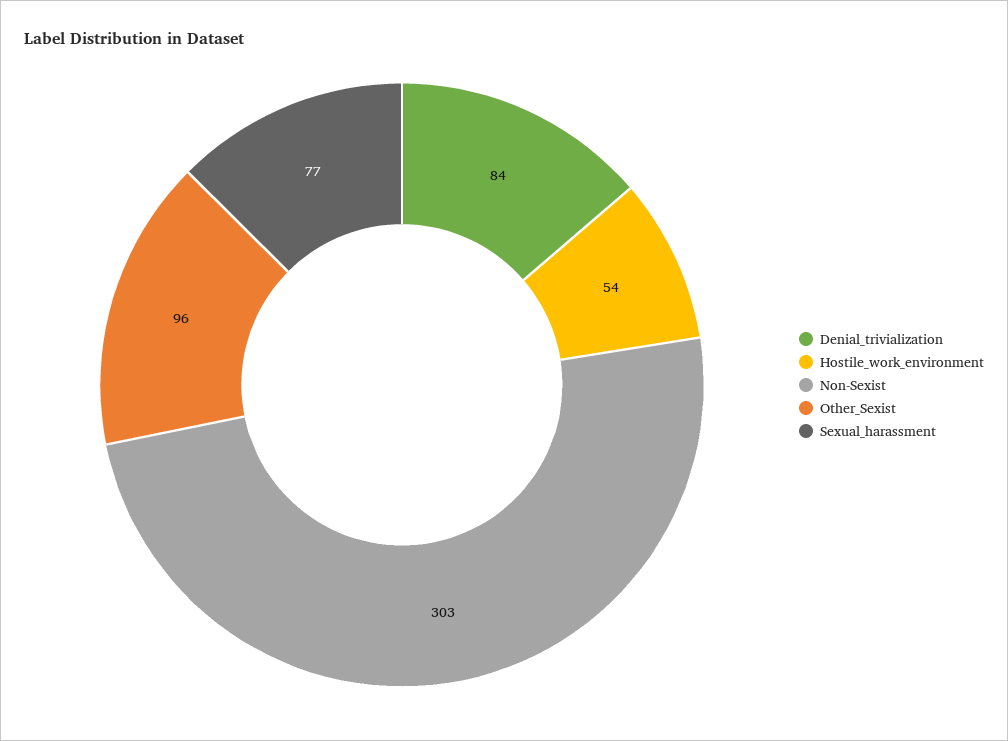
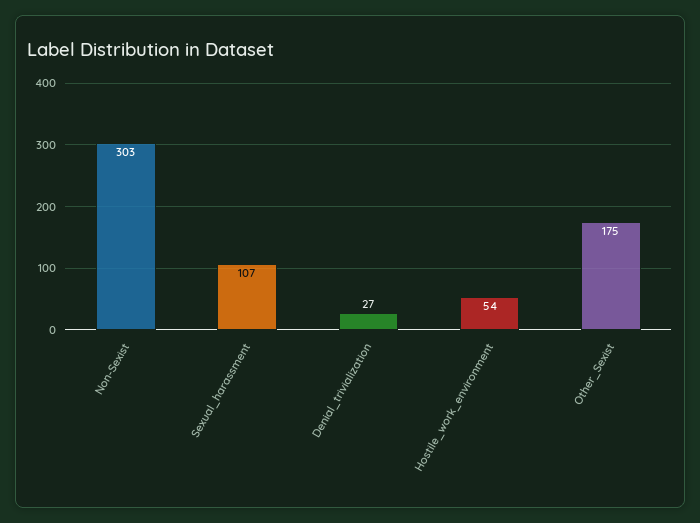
Denial_trivialization: 84 -> 27
Other_Sexist: 96 -> 175
Sexual_harassment: 77 -> 107

